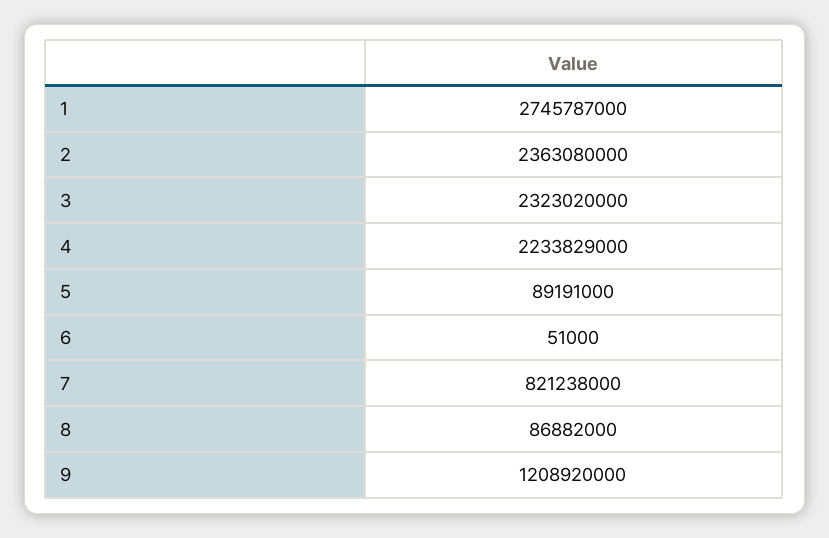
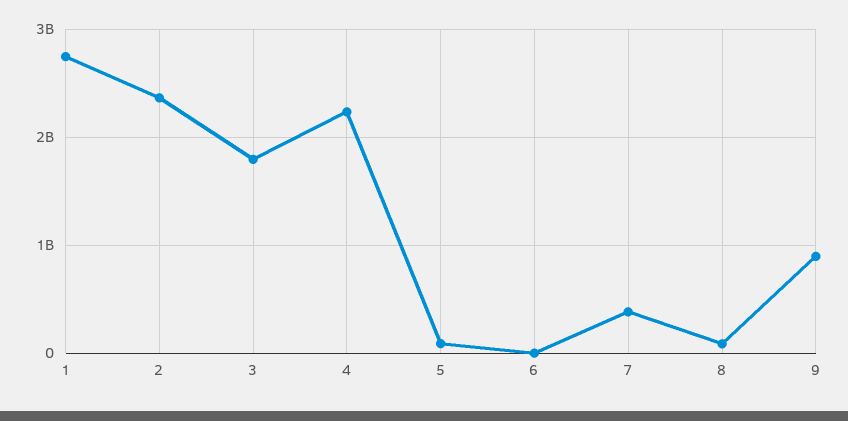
3: 2323020000 -> 1800000000
7: 821238000 -> 400000000
9: 1208920000 -> 900000000

